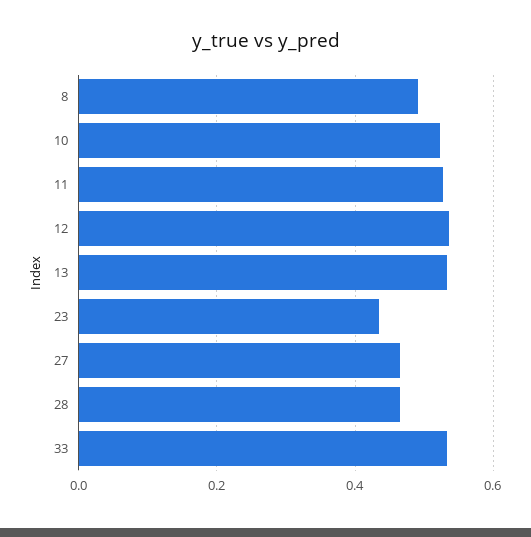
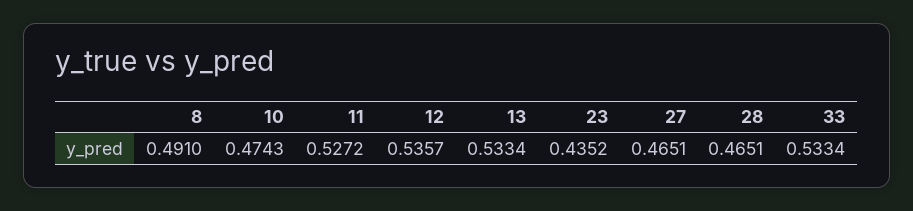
10: 0.52 -> 0.4743

